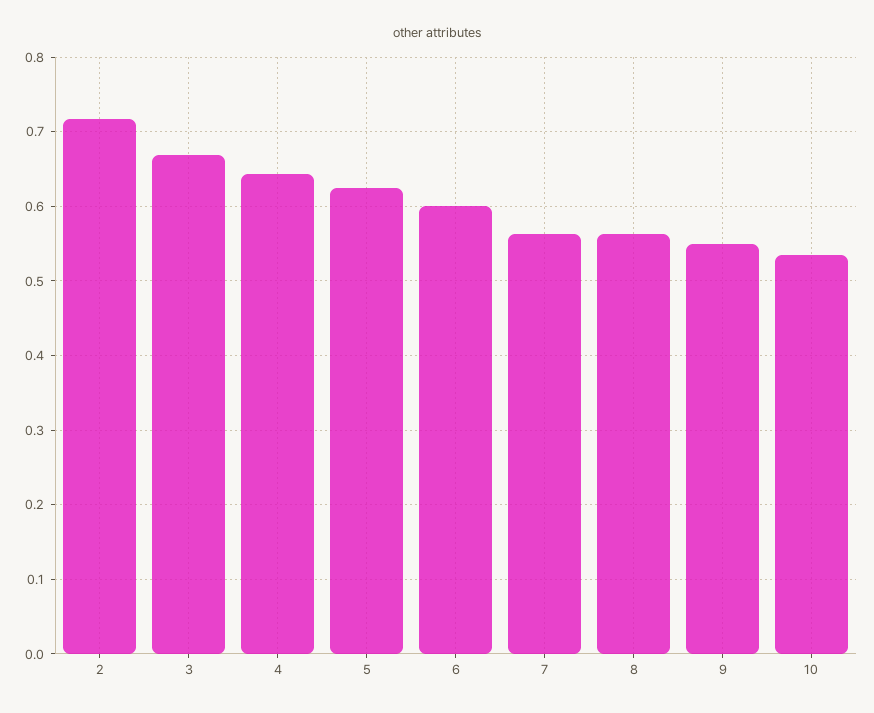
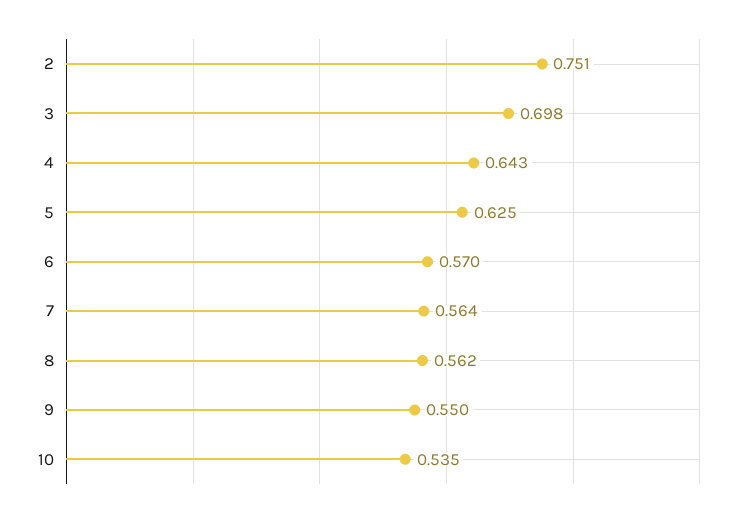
2: 0.72 -> 0.751
3: 0.67 -> 0.698
6: 0.6 -> 0.57

